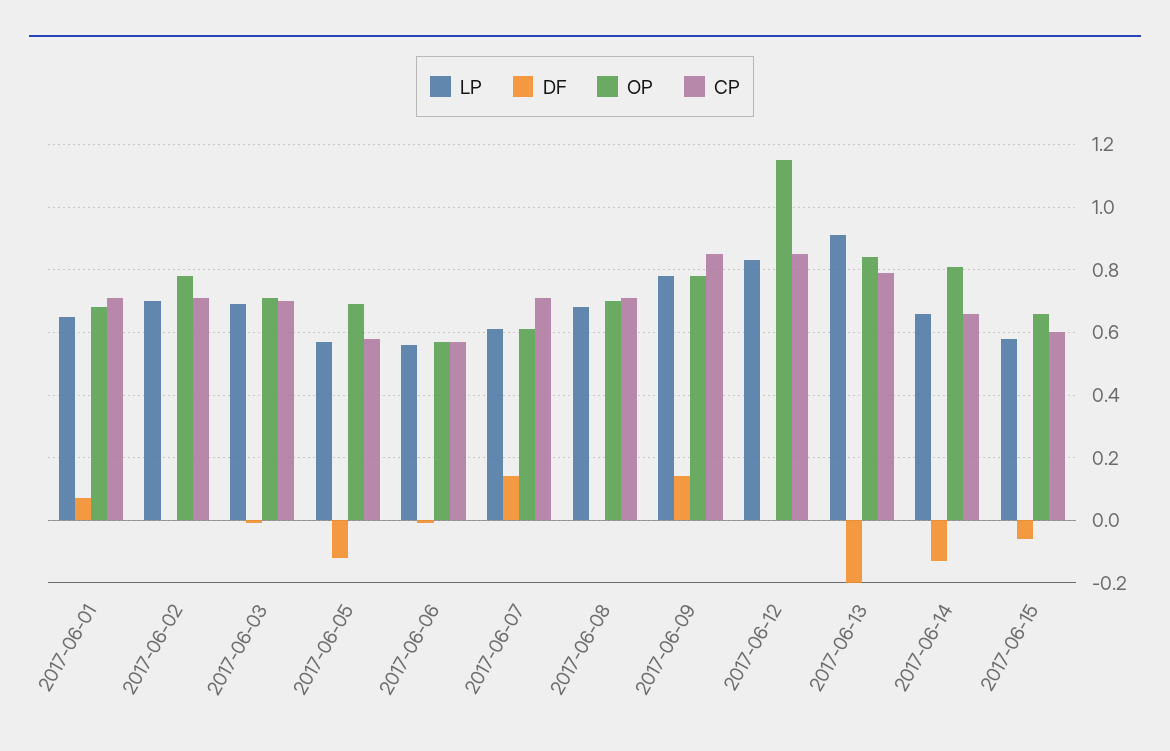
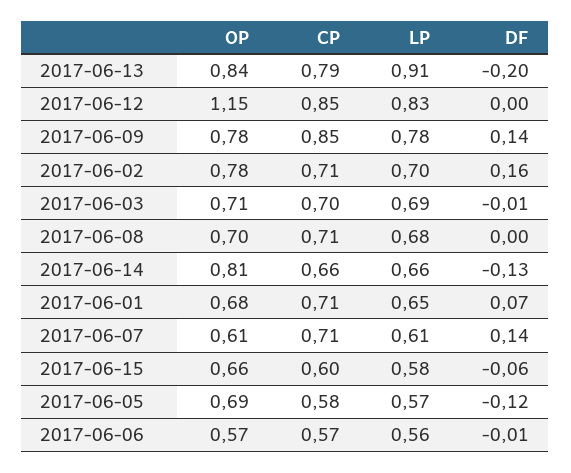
DF, 2017-06-02: 0 -> 0.16

